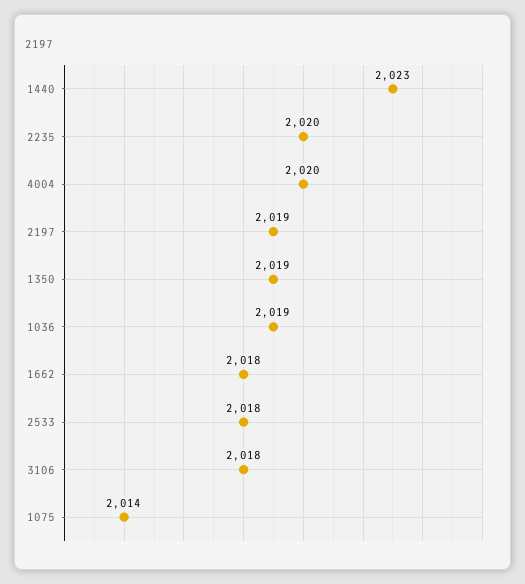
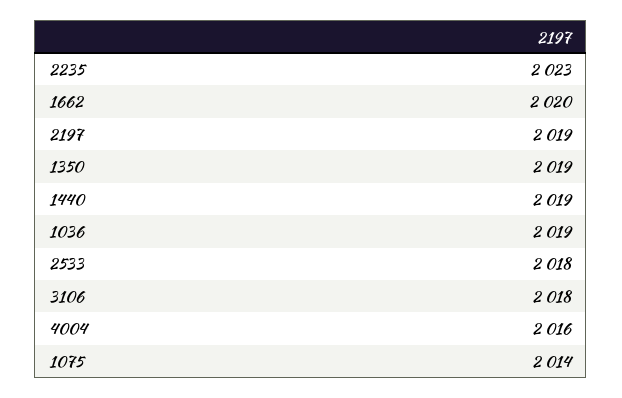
1440: 2023 -> 2019
2235: 2020 -> 2023
4004: 2020 -> 2016
1662: 2018 -> 2020

